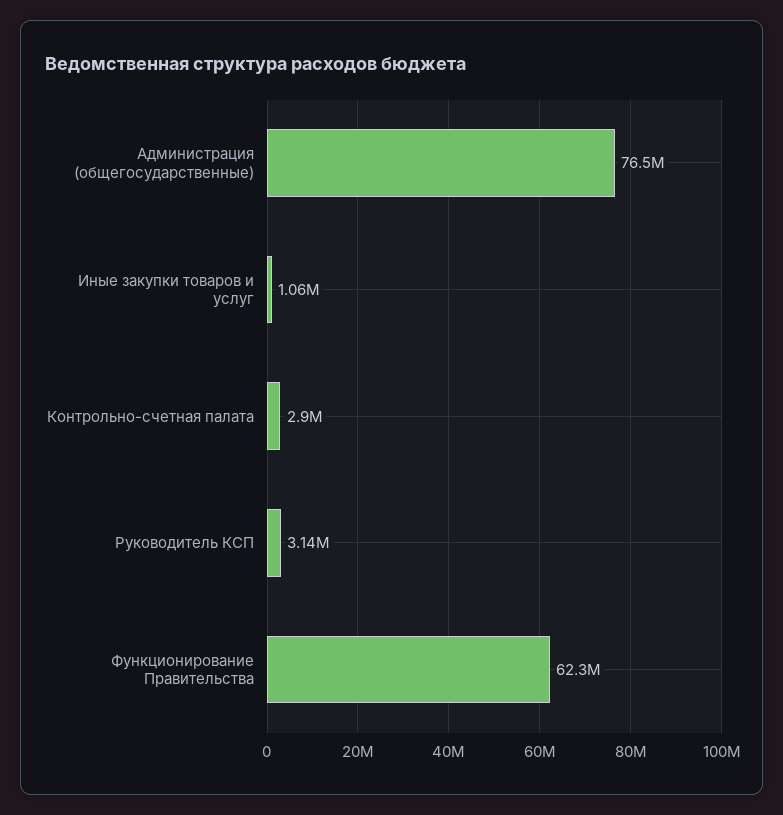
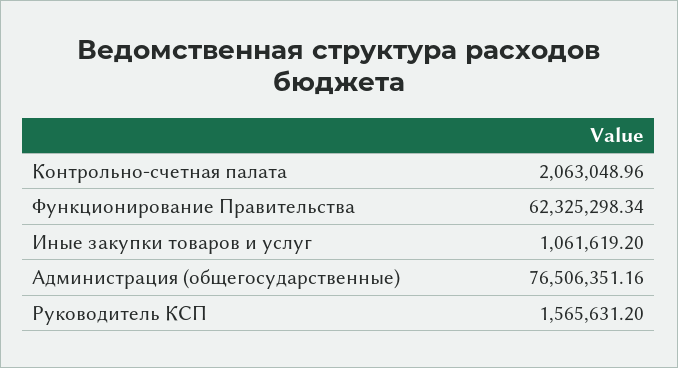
Контрольно-счетная палата: 2900000 -> 2063048.96
Руководитель КСП: 3140000 -> 1565631.2

